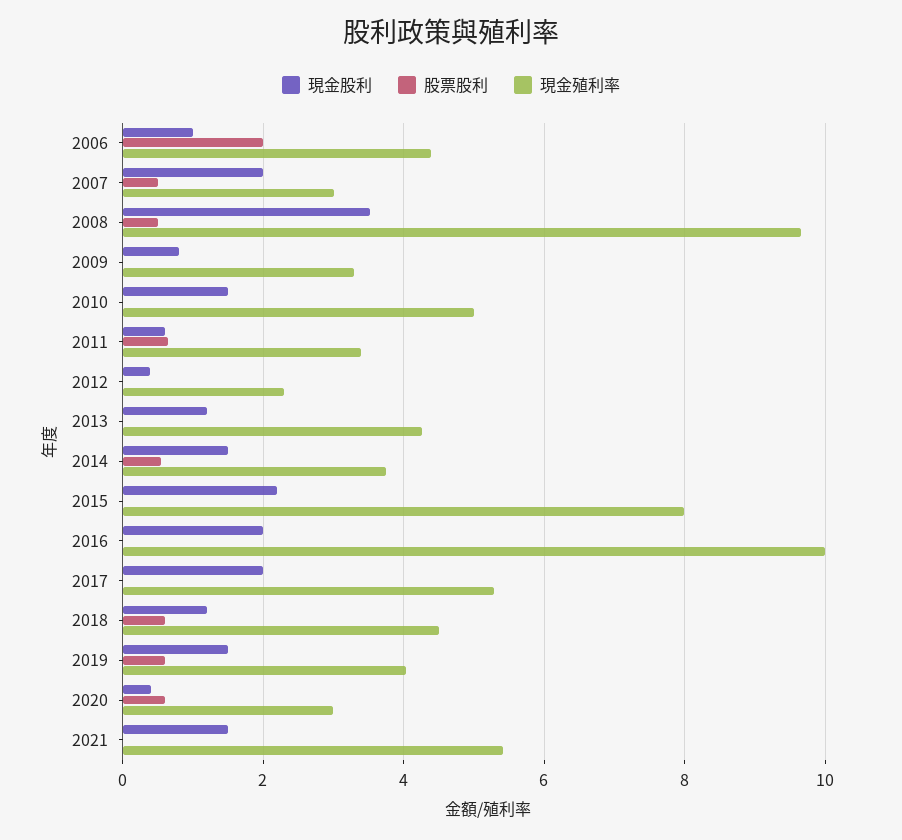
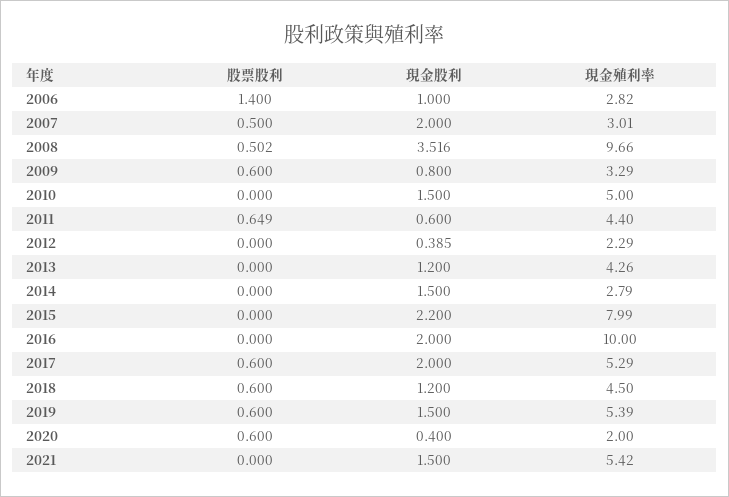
股票股利, 2006: 2 -> 1.4
現金殖利率, 2006: 4.4 -> 2.82
股票股利, 2009: 0 -> 0.6
現金殖利率, 2011: 3.4 -> 4.4
股票股利, 2014: 0.6 -> 0
現金殖利率, 2014: 3.8 -> 2.79
股票股利, 2017: 0 -> 0.6
現金殖利率, 2019: 4 -> 5.39
現金殖利率, 2020: 3 -> 2

